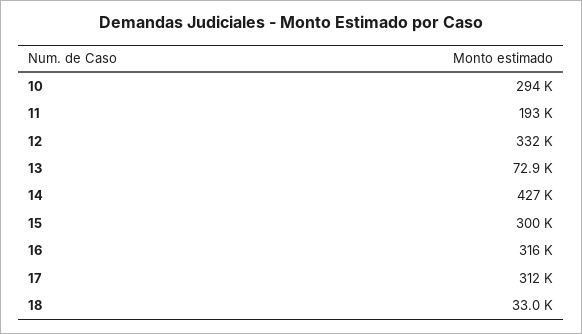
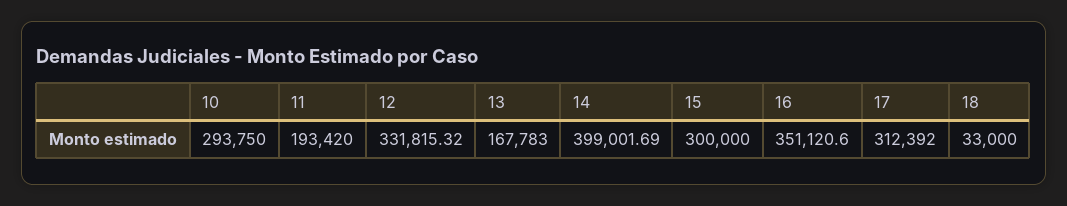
13: 72900 -> 167783
14: 427000 -> 399001.69
16: 316000 -> 351120.6

